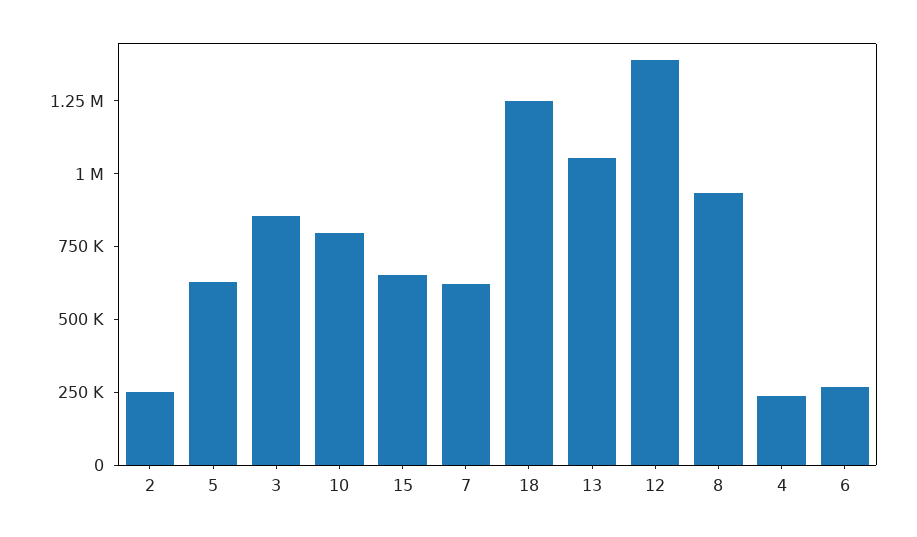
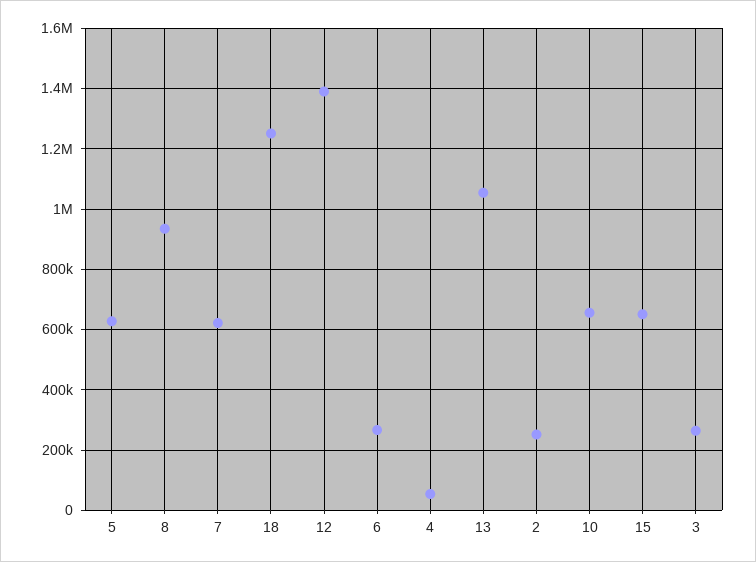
3: 850000 -> 260000
10: 800000 -> 660000
4: 250000 -> 60000

